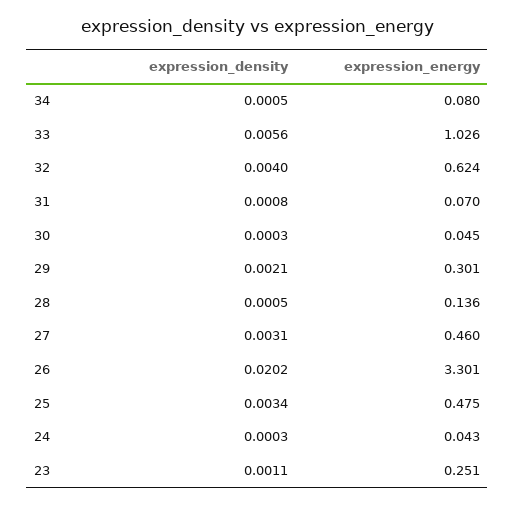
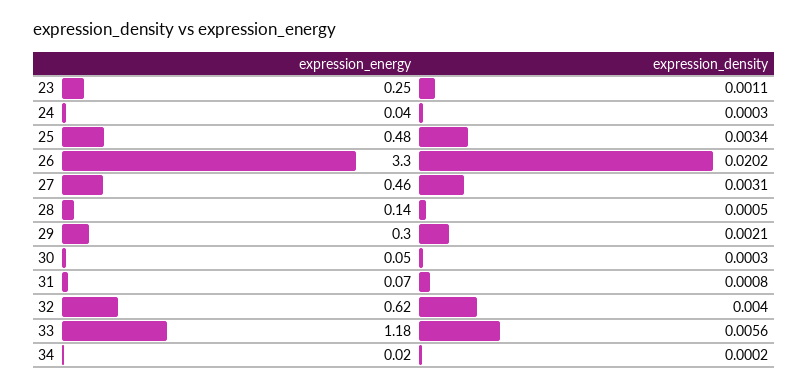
expression_density, 34: 0.0005 -> 0.0002
expression_energy, 34: 0.08 -> 0.02
expression_energy, 33: 1.026 -> 1.18

